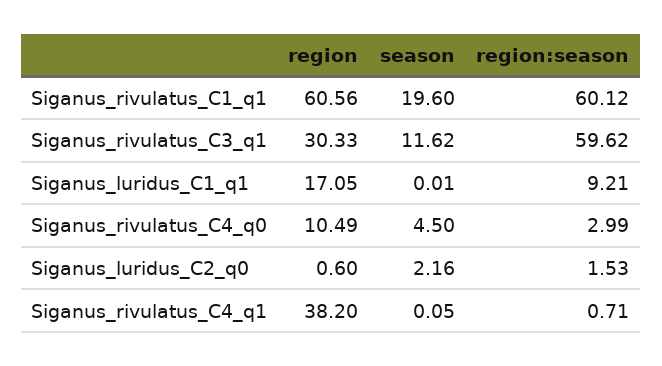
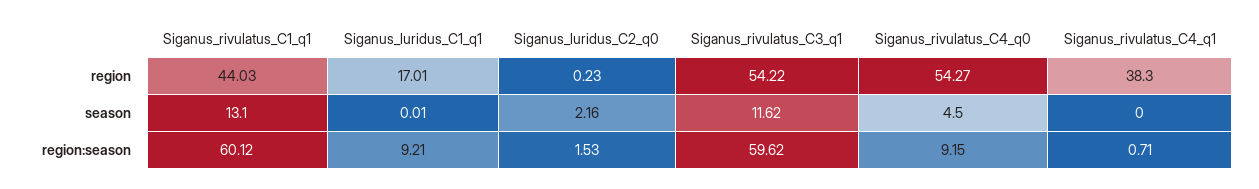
region, Siganus_rivulatus_C1_q1: 60.56 -> 44.03
season, Siganus_rivulatus_C1_q1: 19.6 -> 13.1
region, Siganus_rivulatus_C3_q1: 30.33 -> 54.22
region, Siganus_luridus_C1_q1: 17.05 -> 17.01
region, Siganus_rivulatus_C4_q0: 10.49 -> 54.27
region:season, Siganus_rivulatus_C4_q0: 2.99 -> 9.15
region, Siganus_luridus_C2_q0: 0.6 -> 0.23
region, Siganus_rivulatus_C4_q1: 38.2 -> 38.3
season, Siganus_rivulatus_C4_q1: 0.05 -> 0

